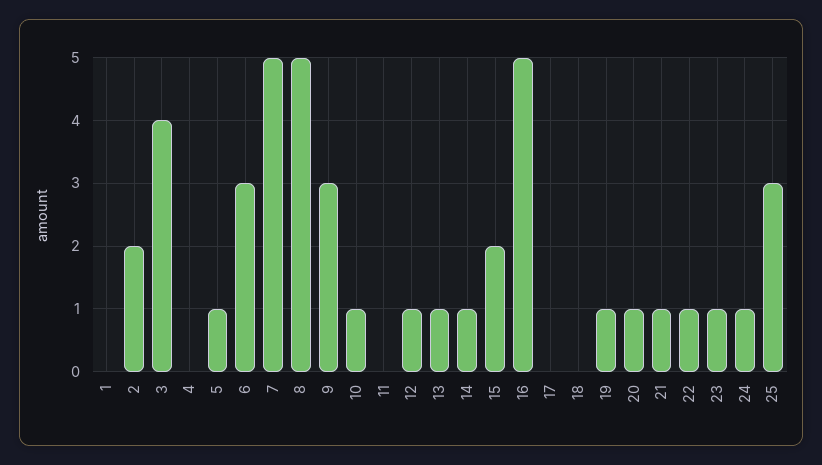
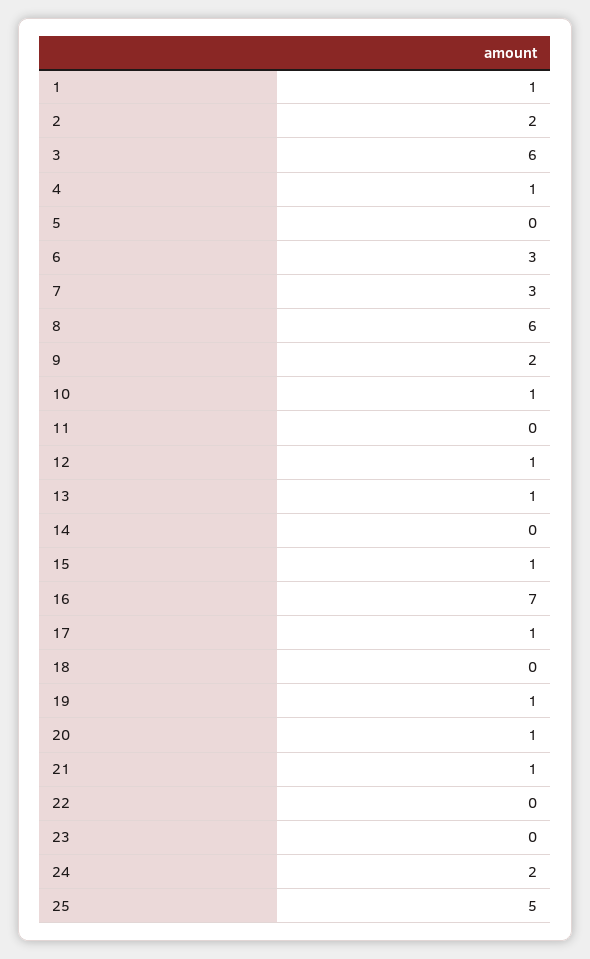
1: 0 -> 1
3: 4 -> 6
4: 0 -> 1
5: 1 -> 0
7: 5 -> 3
8: 5 -> 6
9: 3 -> 2
14: 1 -> 0
15: 2 -> 1
16: 5 -> 7
17: 0 -> 1
22: 1 -> 0
23: 1 -> 0
24: 1 -> 2
25: 3 -> 5

